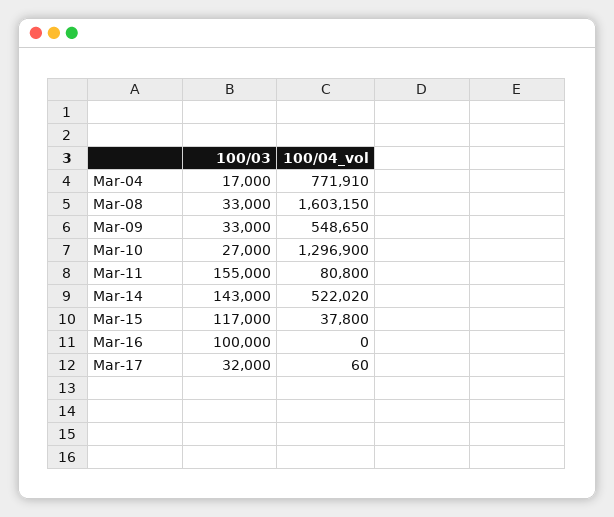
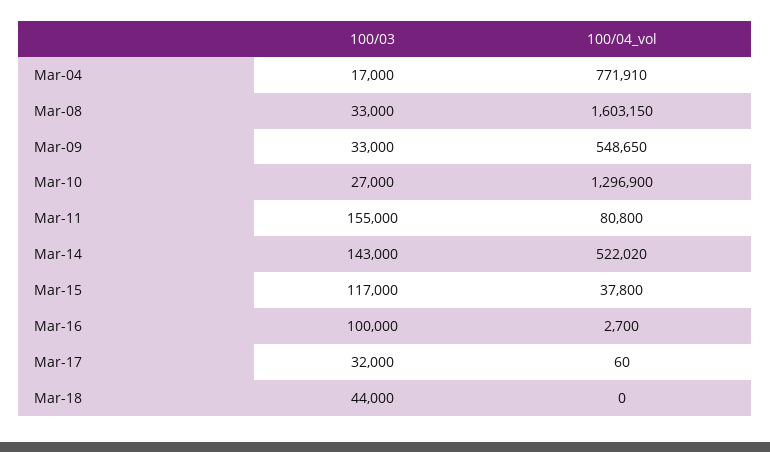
100/04_vol, Mar-16: 0 -> 2700
100/03, Mar-18: none -> 44000
100/04_vol, Mar-18: none -> 0

